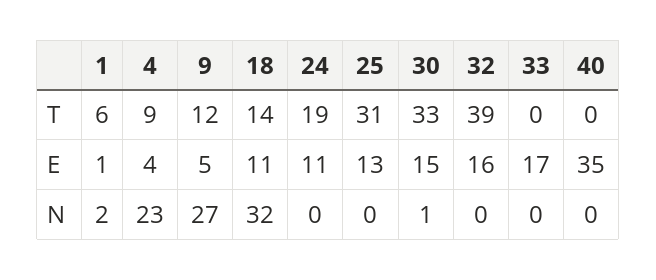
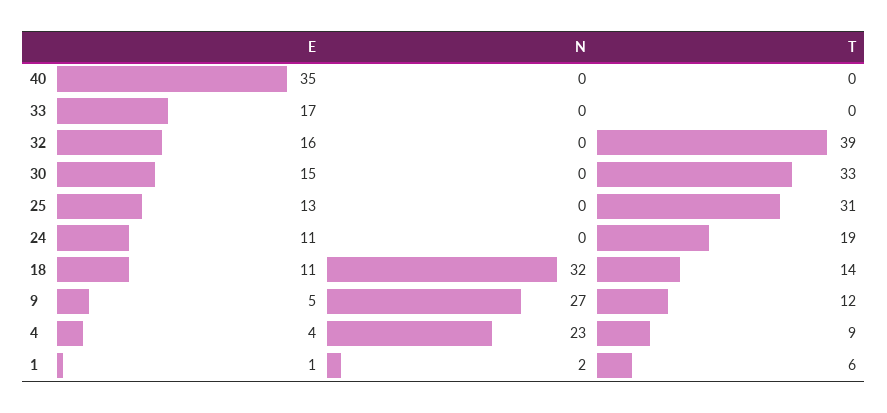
30, N: 1 -> 0

